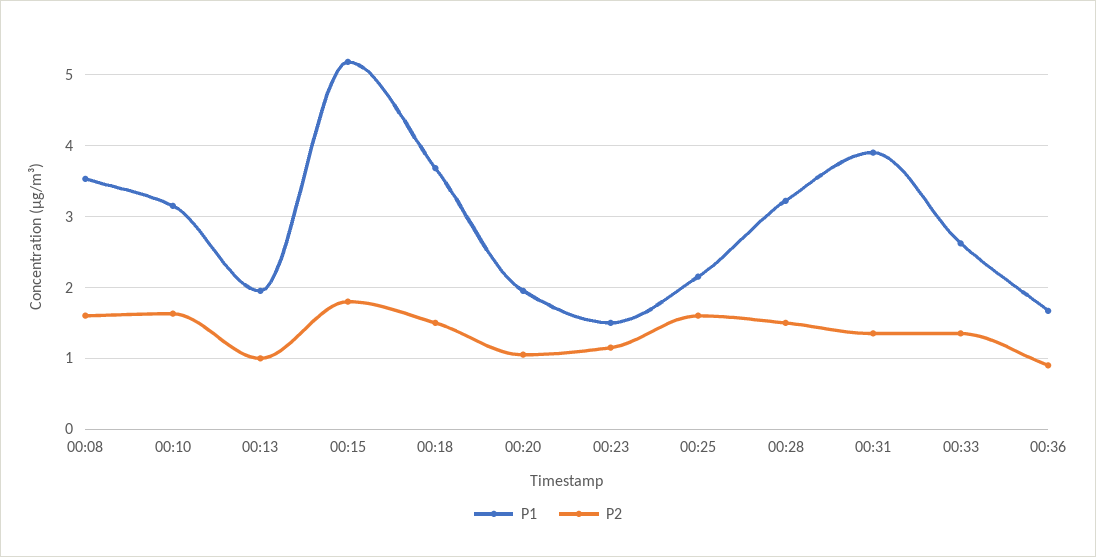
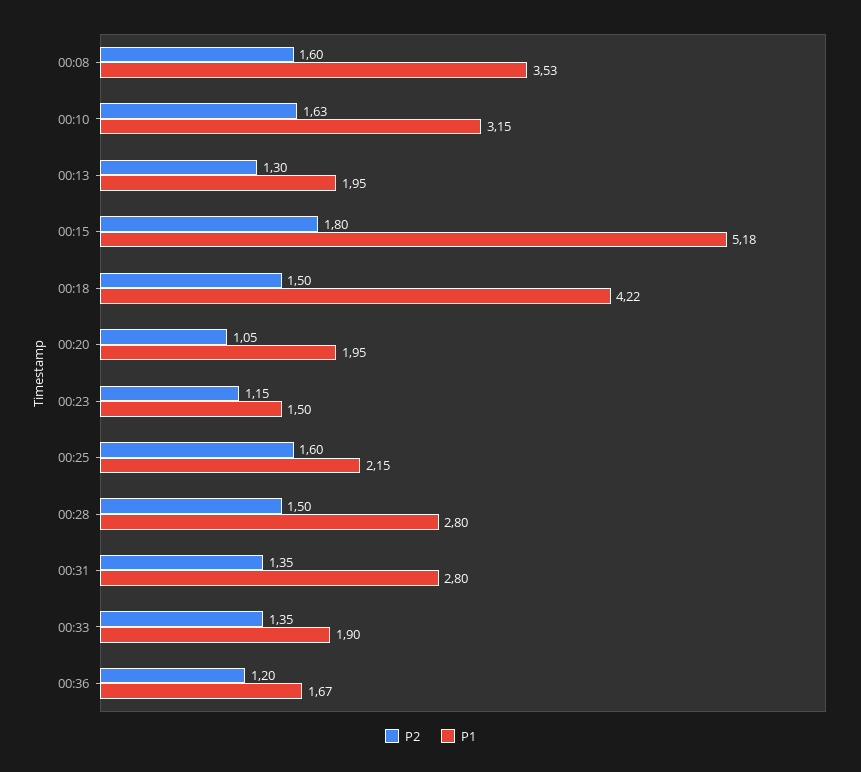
P2, 00:13: 1 -> 1.3
P1, 00:18: 3.7 -> 4.22
P1, 00:28: 3.2 -> 2.8
P1, 00:31: 3.9 -> 2.8
P1, 00:33: 2.6 -> 1.9
P2, 00:36: 0.9 -> 1.2

